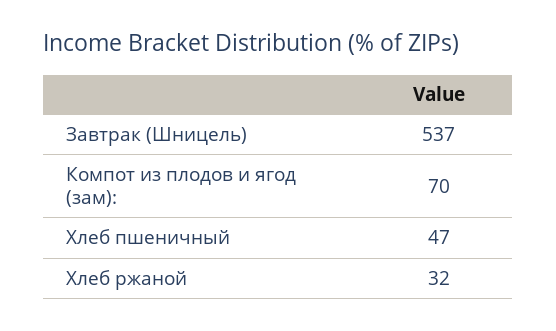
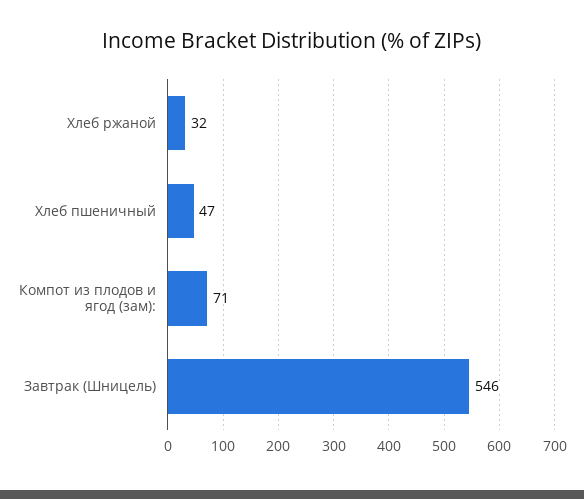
Завтрак (Шницель): 537 -> 546
Компот из плодов и ягод (зам):: 70 -> 71

